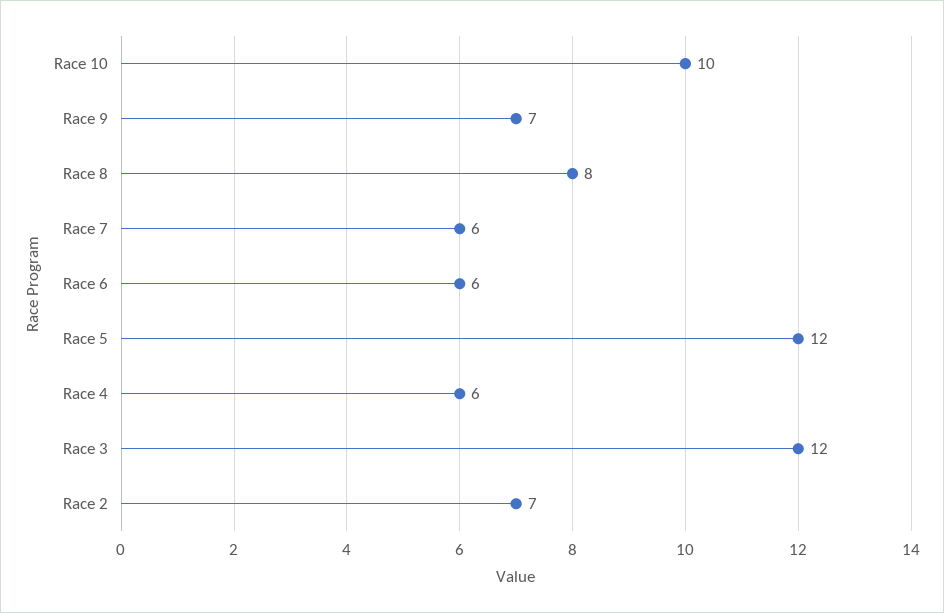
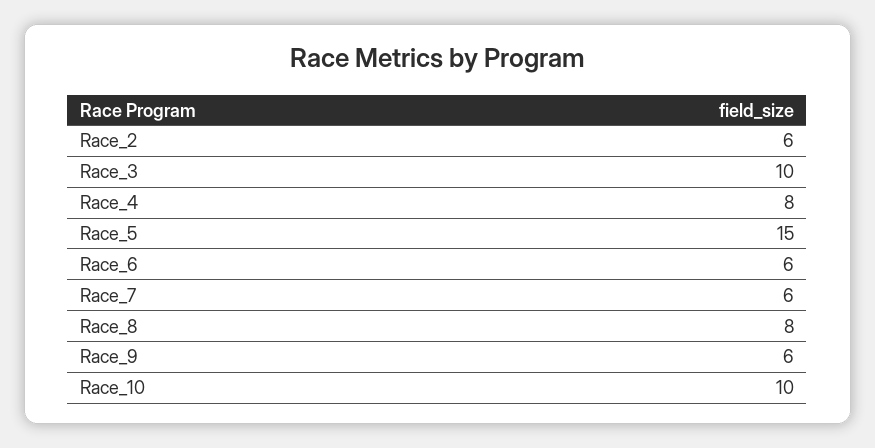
Race 9: 7 -> 6
Race 5: 12 -> 15
Race 4: 6 -> 8
Race 3: 12 -> 10
Race 2: 7 -> 6

